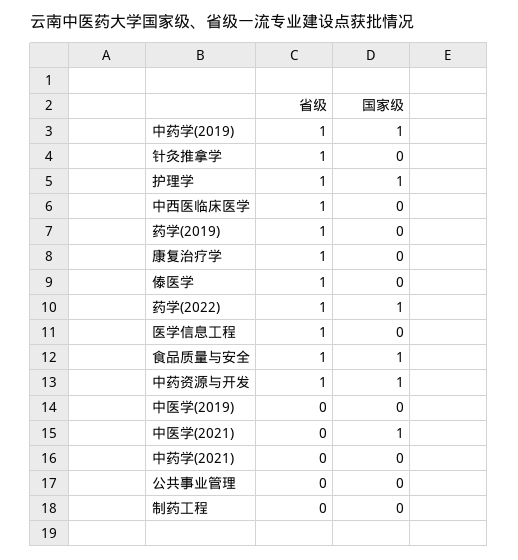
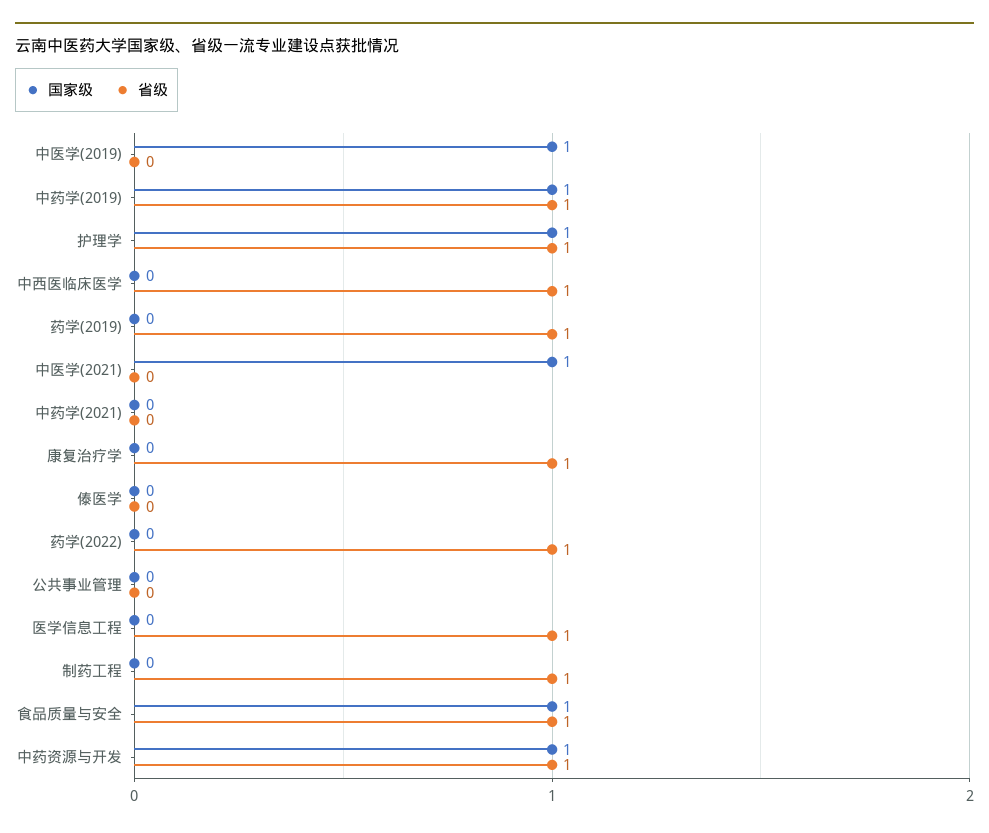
省级, 针灸推拿学: 1 -> none
国家级, 针灸推拿学: 0 -> none
省级, 傣医学: 1 -> 0
国家级, 药学(2022): 1 -> 0
国家级, 中医学(2019): 0 -> 1
省级, 制药工程: 0 -> 1

